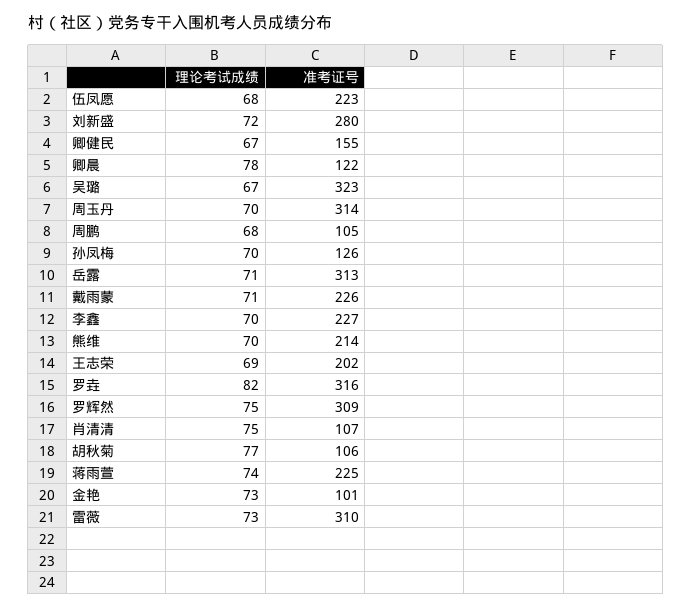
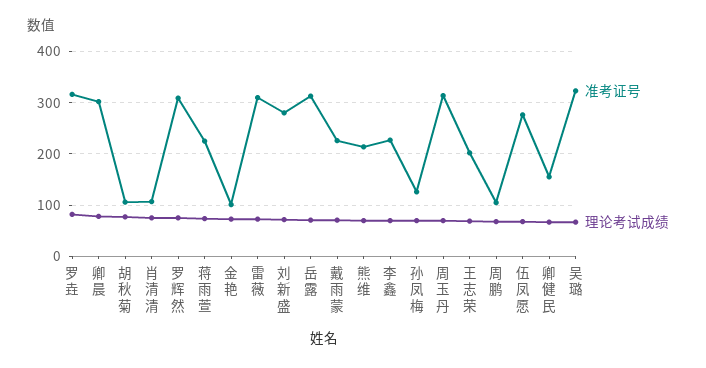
准考证号, 伍凤愿: 223 -> 280
准考证号, 卿晨: 122 -> 300

